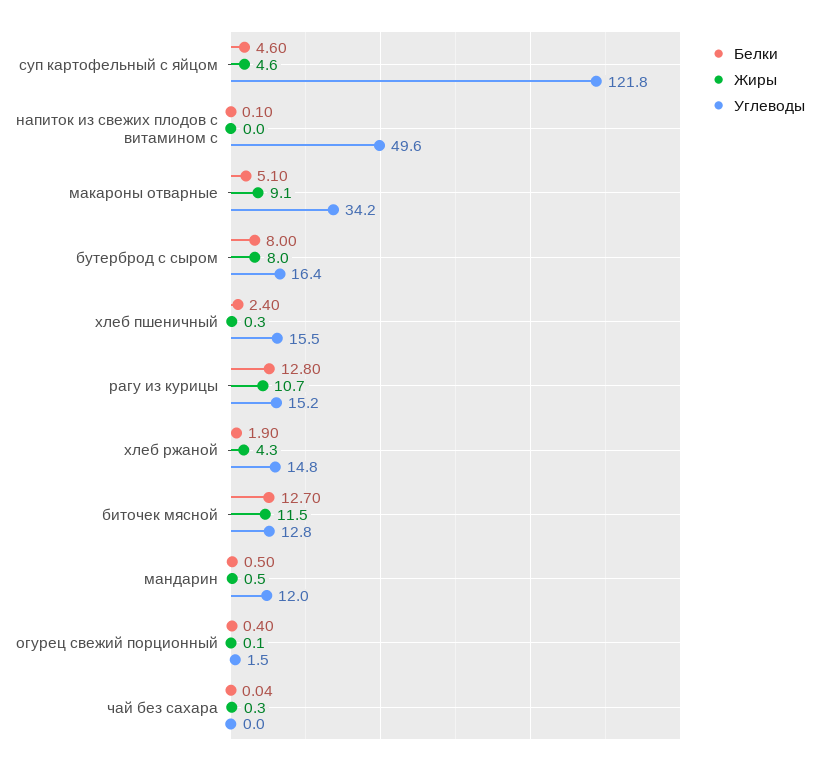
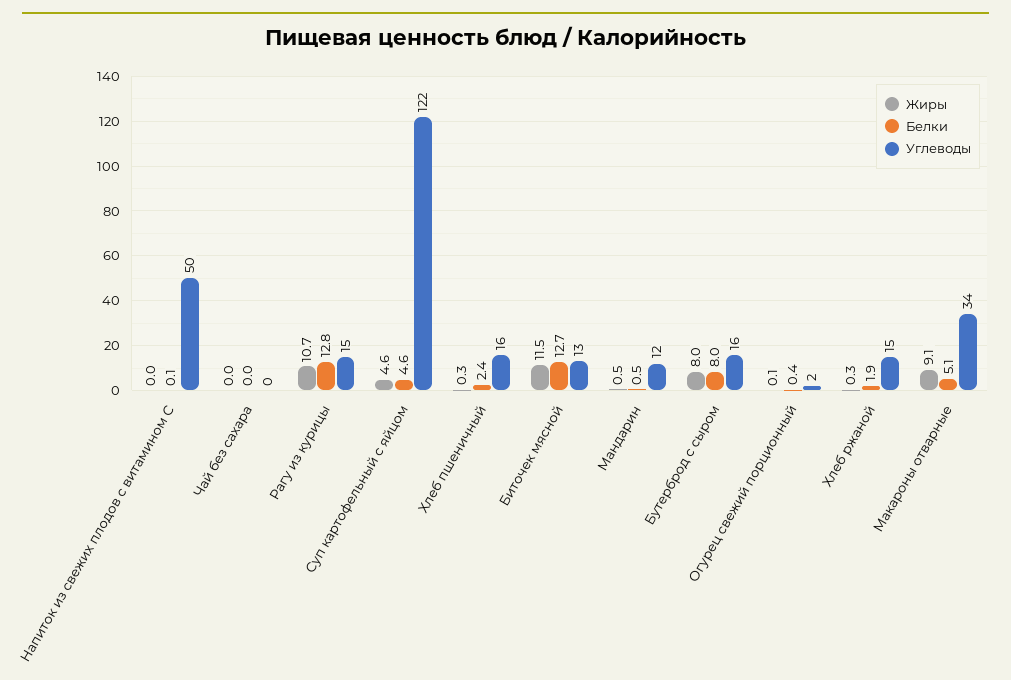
Жиры, хлеб ржаной: 4.3 -> 0.3
Жиры, чай без сахара: 0.3 -> 0

